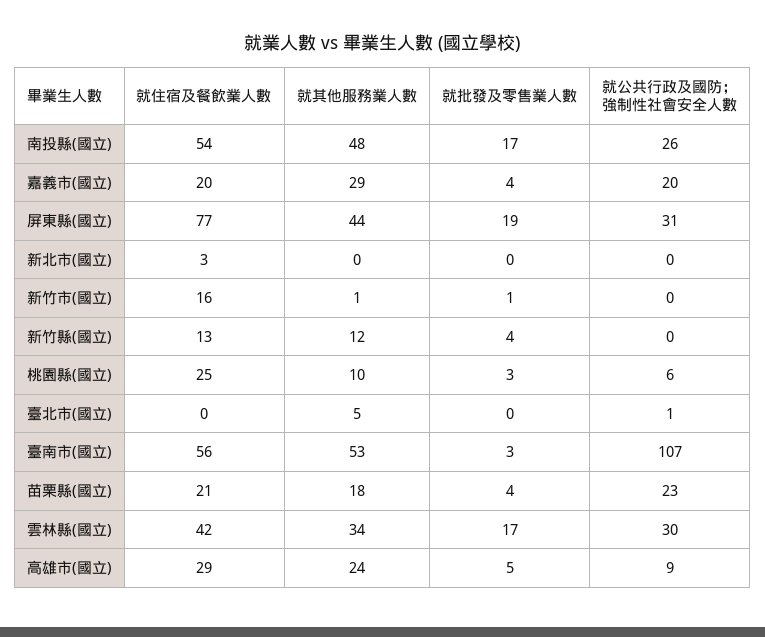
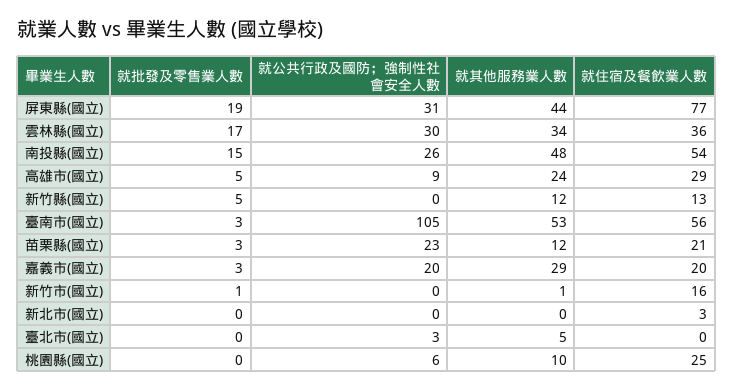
就批發及零售業人數, 南投縣(國立): 17 -> 15
就批發及零售業人數, 嘉義市(國立): 4 -> 3
就批發及零售業人數, 新竹縣(國立): 4 -> 5
就批發及零售業人數, 桃園縣(國立): 3 -> 0
就公共行政及國防；強制性社會安全人數, 臺北市(國立): 1 -> 3
就公共行政及國防；強制性社會安全人數, 臺南市(國立): 107 -> 105
就其他服務業人數, 苗栗縣(國立): 18 -> 12
就批發及零售業人數, 苗栗縣(國立): 4 -> 3
就住宿及餐飲業人數, 雲林縣(國立): 42 -> 36

